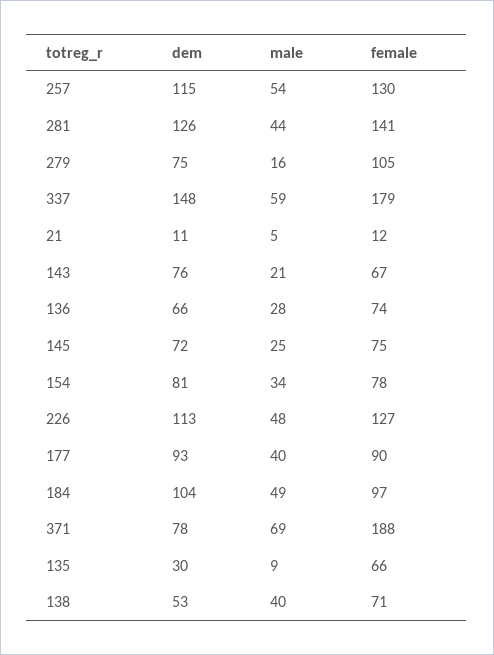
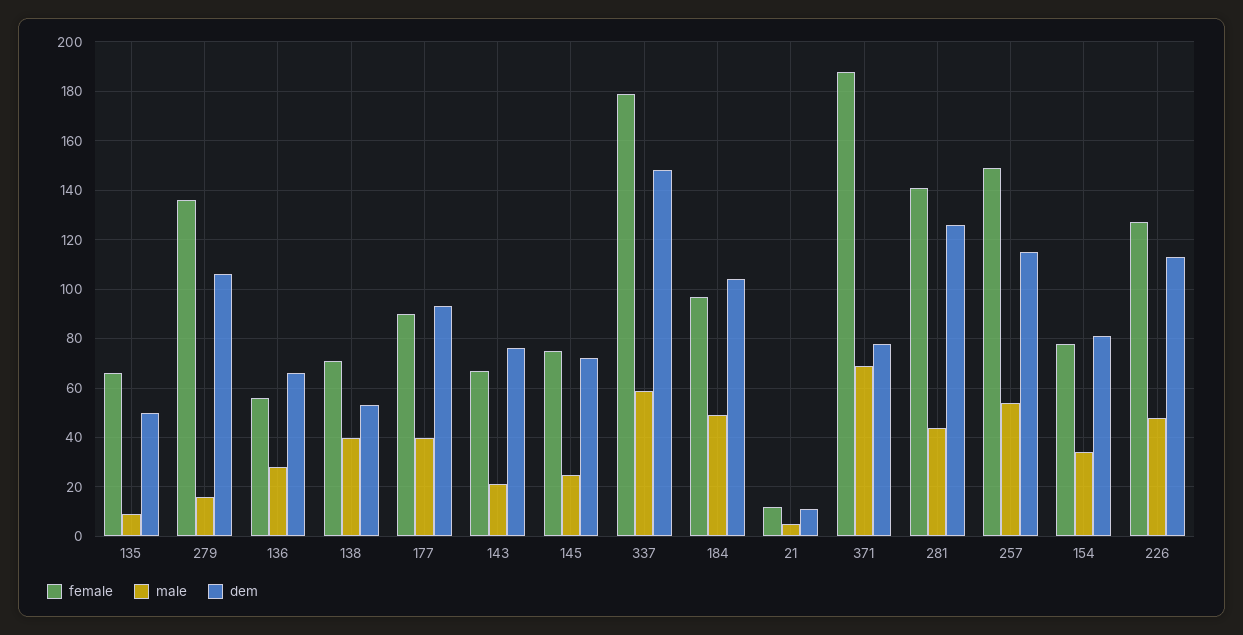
female, 257: 130 -> 150
dem, 279: 75 -> 105
female, 279: 105 -> 135
female, 136: 74 -> 55
dem, 135: 30 -> 50

